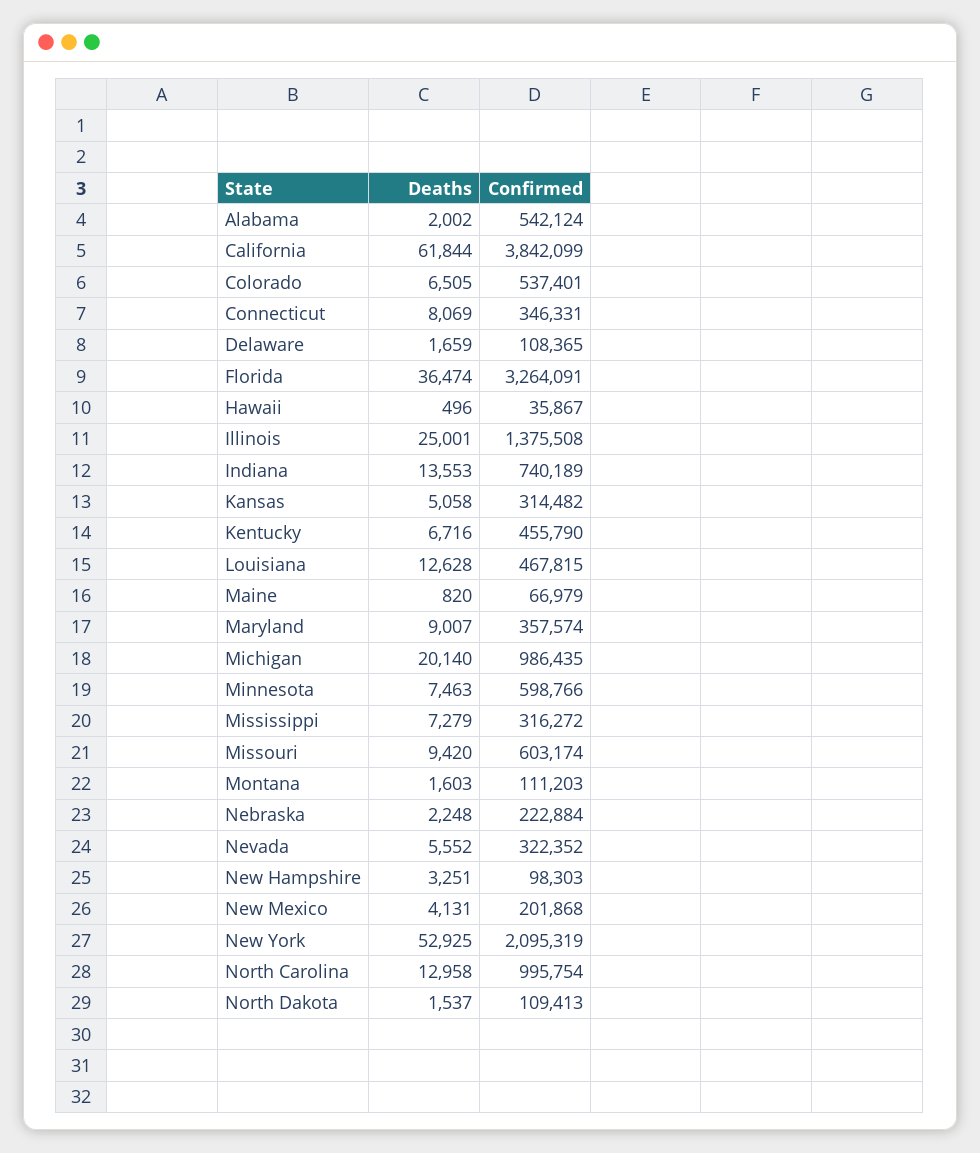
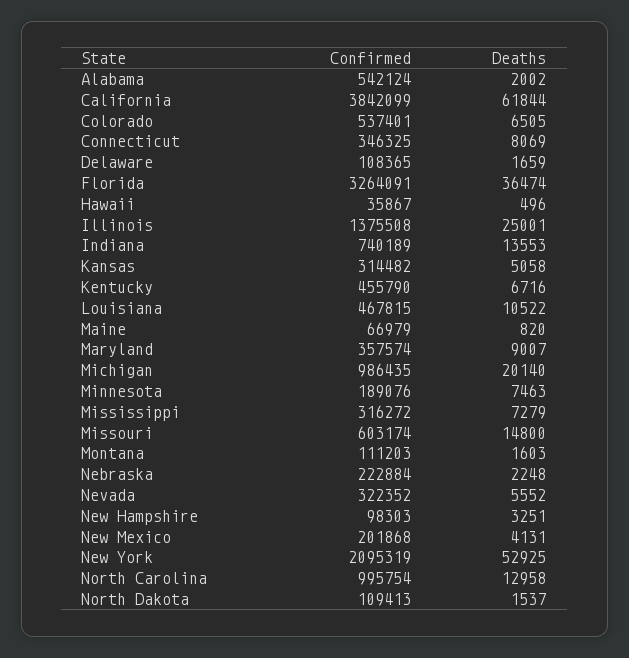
Confirmed, Connecticut: 346331 -> 346325
Deaths, Louisiana: 12628 -> 10522
Confirmed, Minnesota: 598766 -> 189076
Deaths, Missouri: 9420 -> 14800

